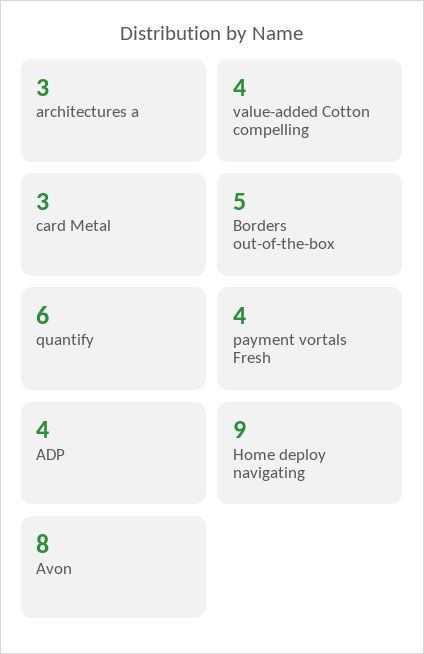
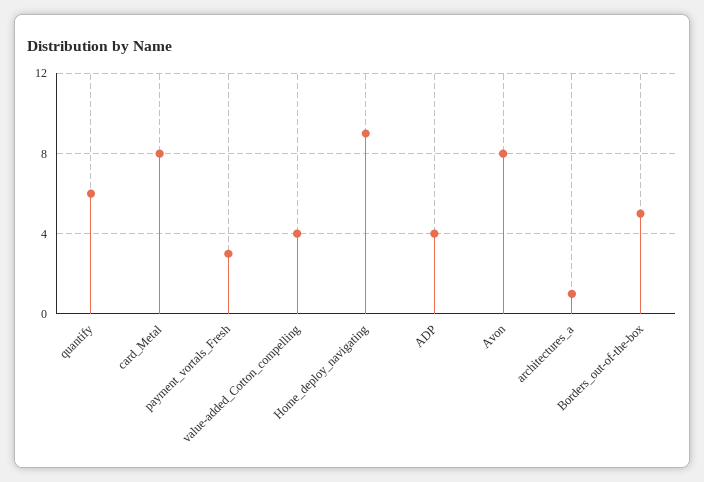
architectures a: 3 -> 1
card Metal: 3 -> 8
payment vortals Fresh: 4 -> 3

